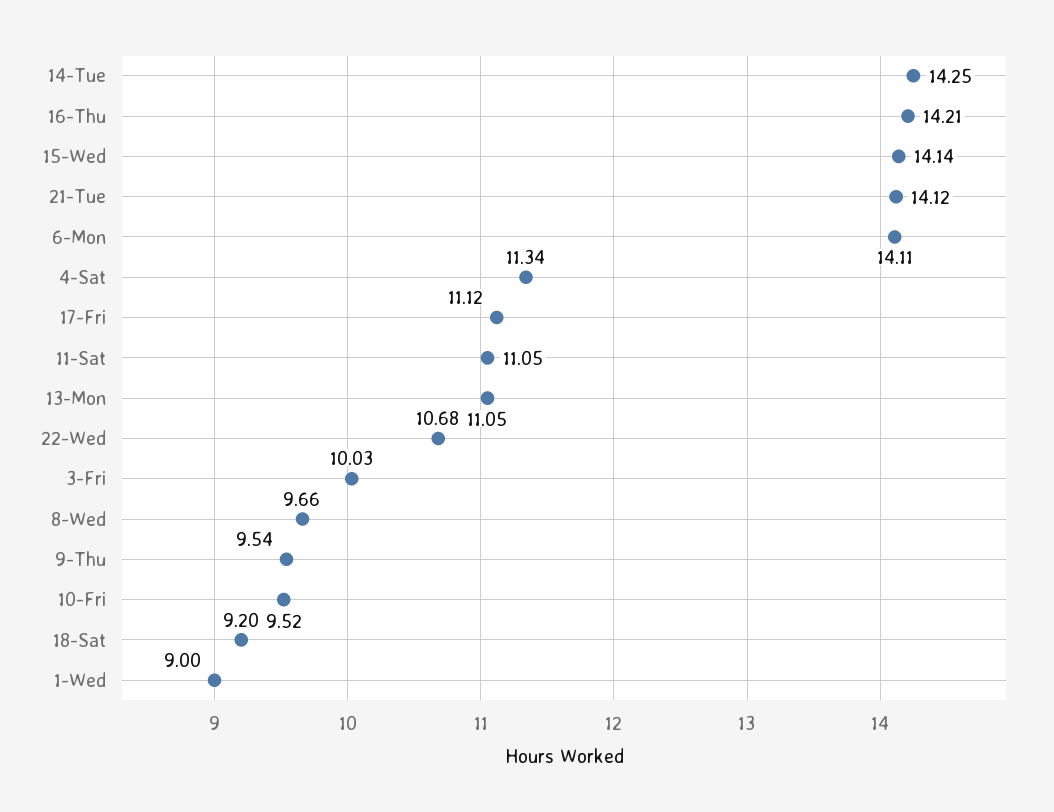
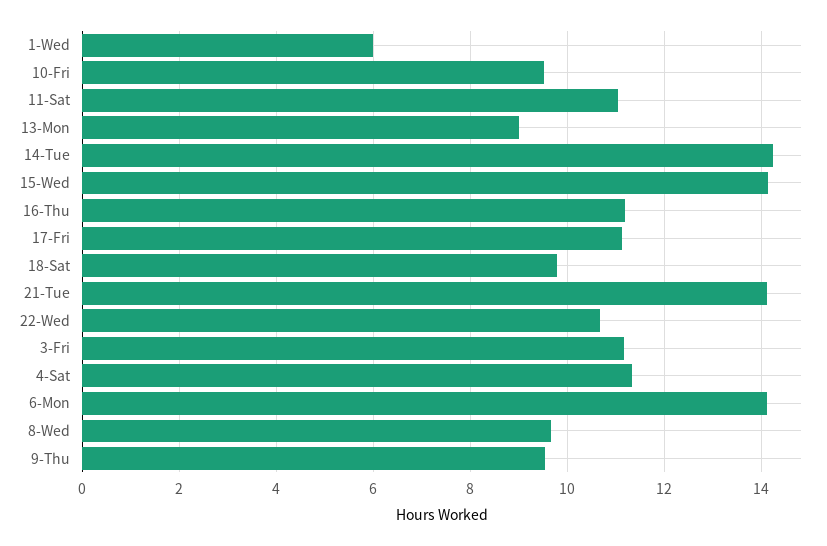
16-Thu: 14.21 -> 11.2
13-Mon: 11.05 -> 9
3-Fri: 10.03 -> 11.2
18-Sat: 9.2 -> 9.8
1-Wed: 9 -> 6

